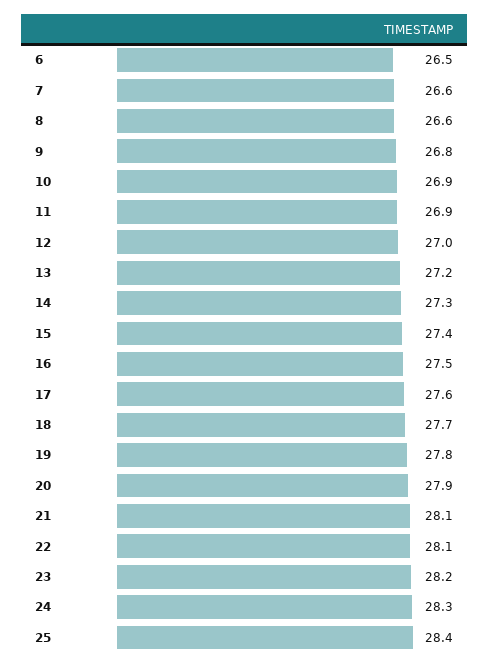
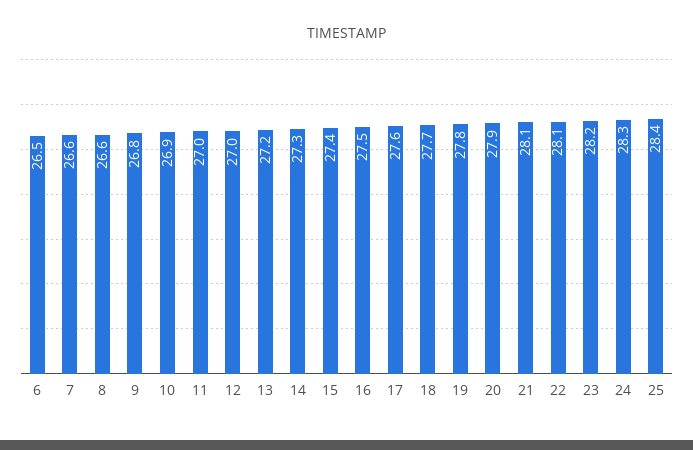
11: 26.9 -> 27

